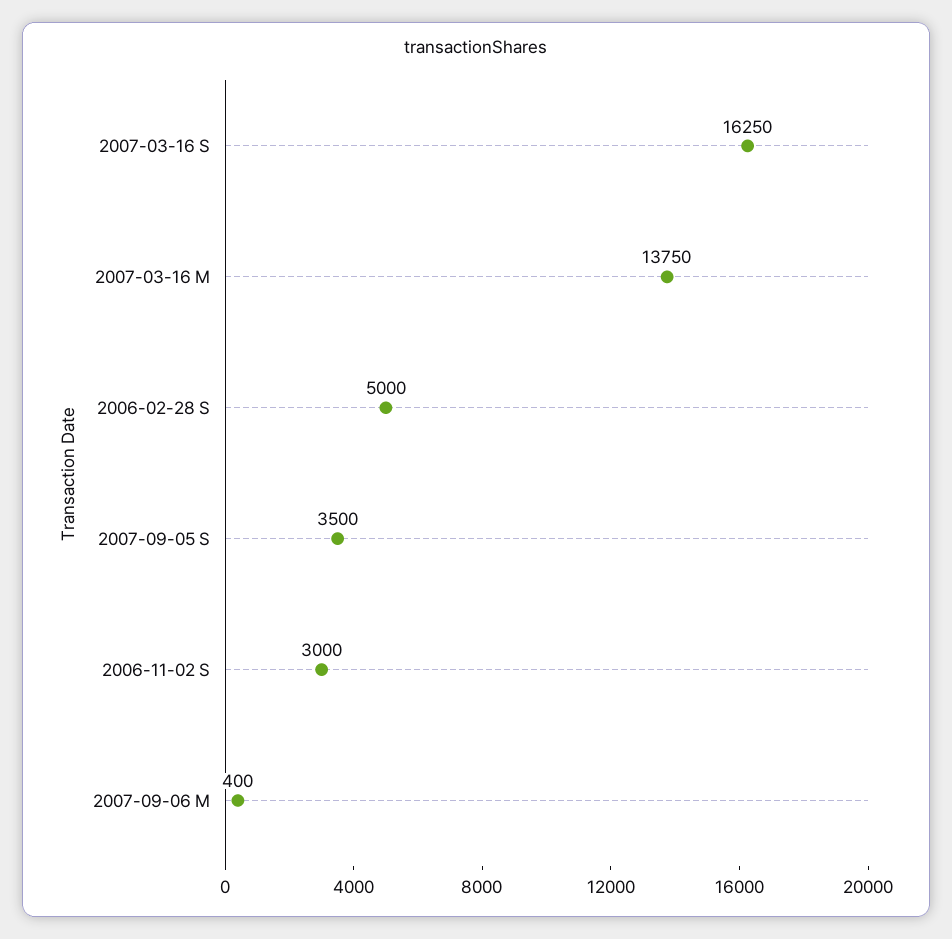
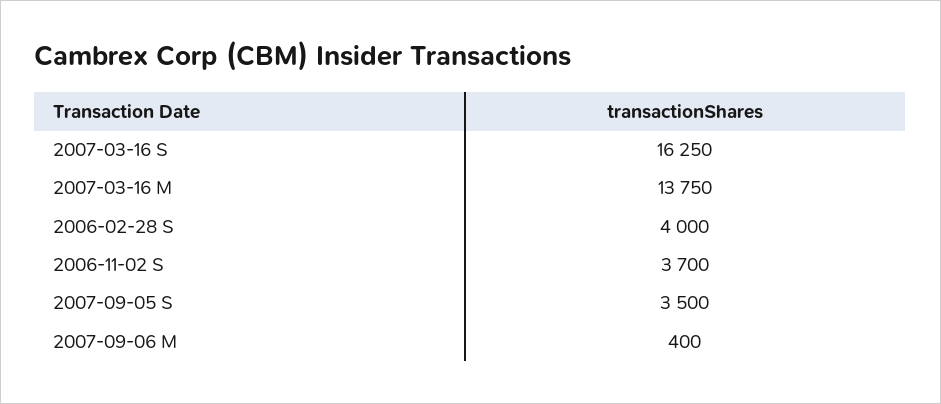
2006-02-28 S: 5000 -> 4000
2006-11-02 S: 3000 -> 3700

